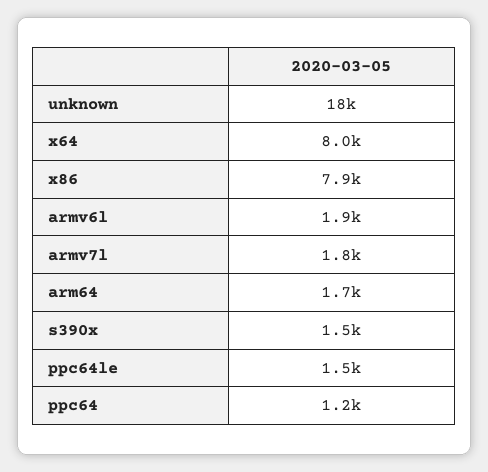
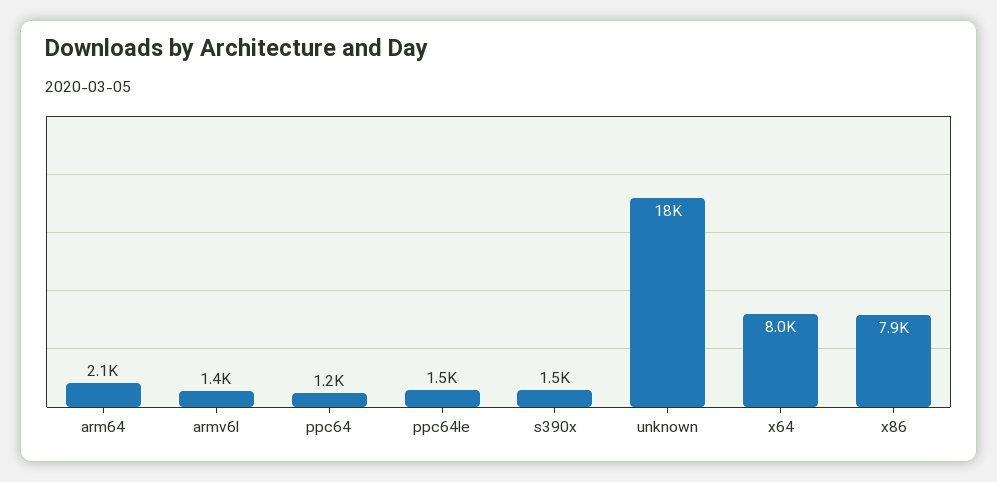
armv6l: 1900 -> 1400
armv7l: 1800 -> none
arm64: 1700 -> 2100

